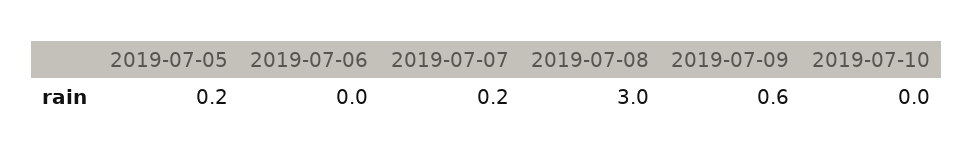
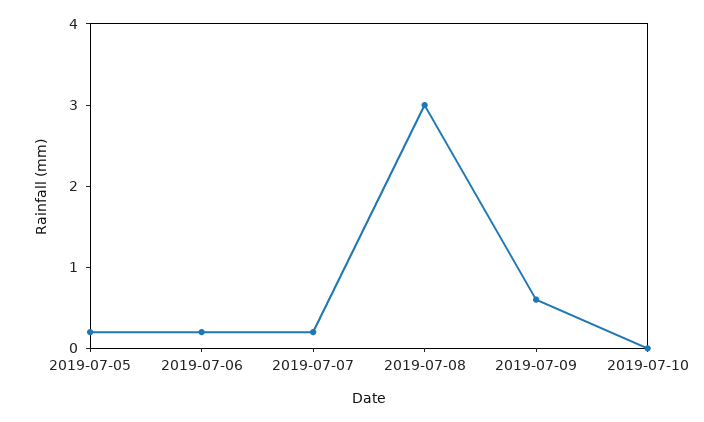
2019-07-06: 0 -> 0.2

